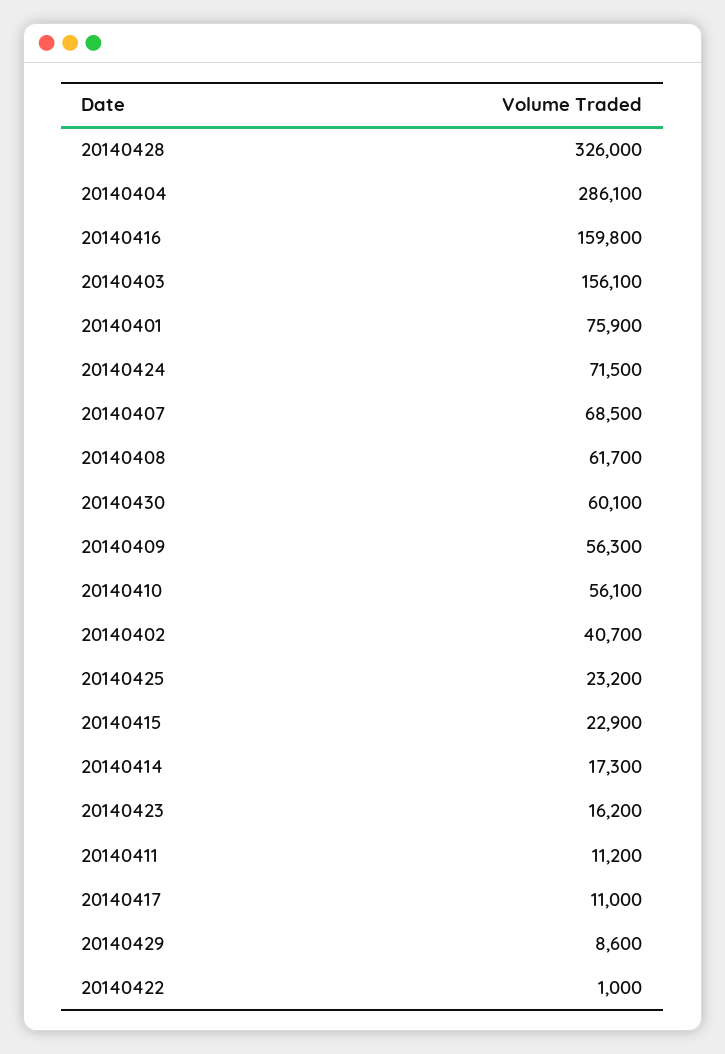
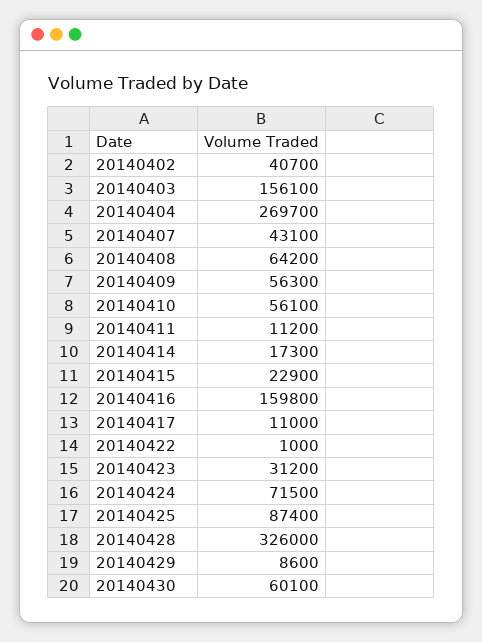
20140404: 286100 -> 269700
20140401: 75900 -> none
20140407: 68500 -> 43100
20140408: 61700 -> 64200
20140425: 23200 -> 87400
20140423: 16200 -> 31200

